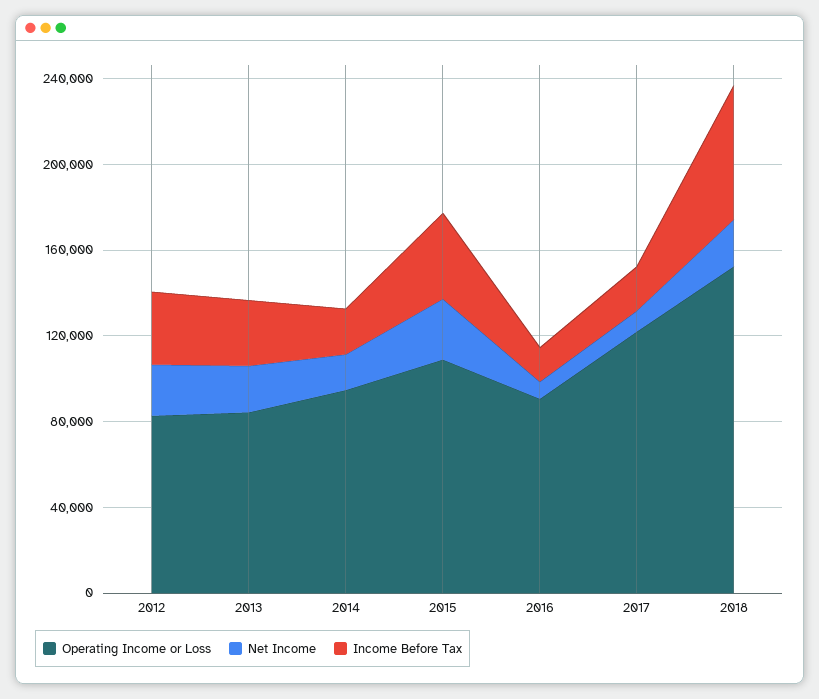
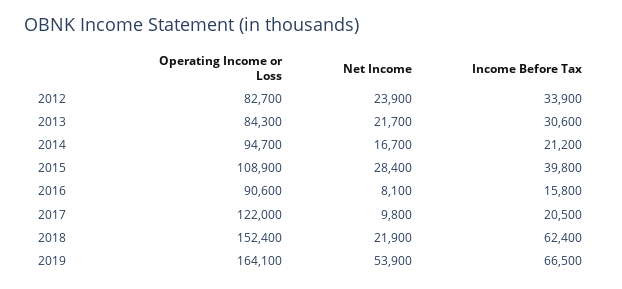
Operating Income or Loss, 2019: none -> 164100
Net Income, 2019: none -> 53900
Income Before Tax, 2019: none -> 66500

